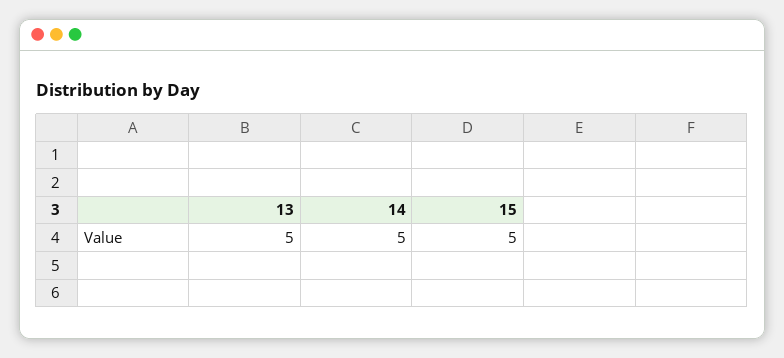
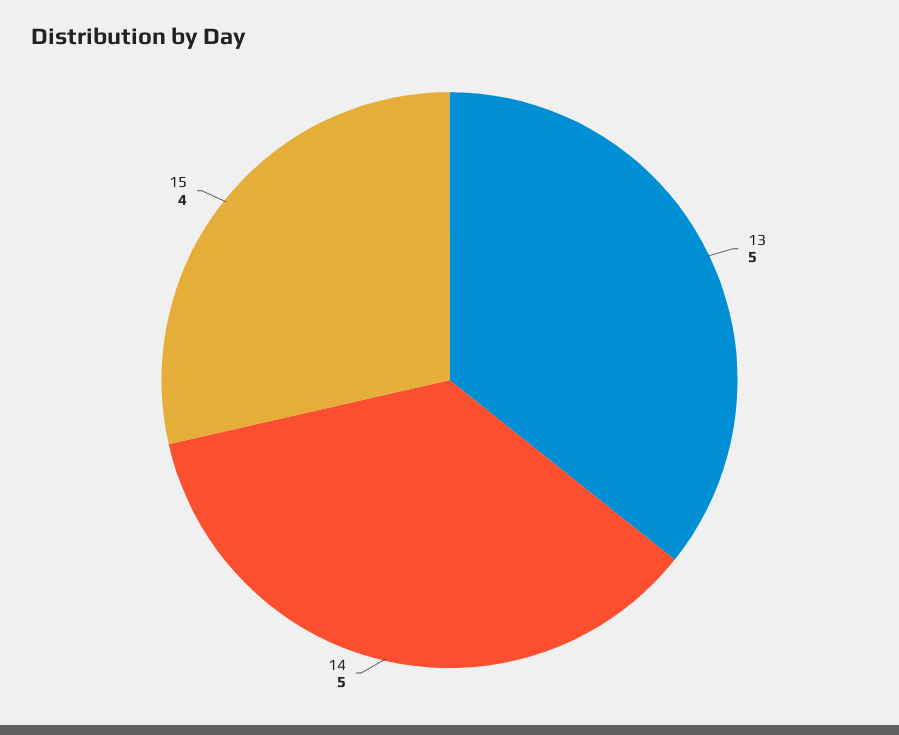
15: 5 -> 4

